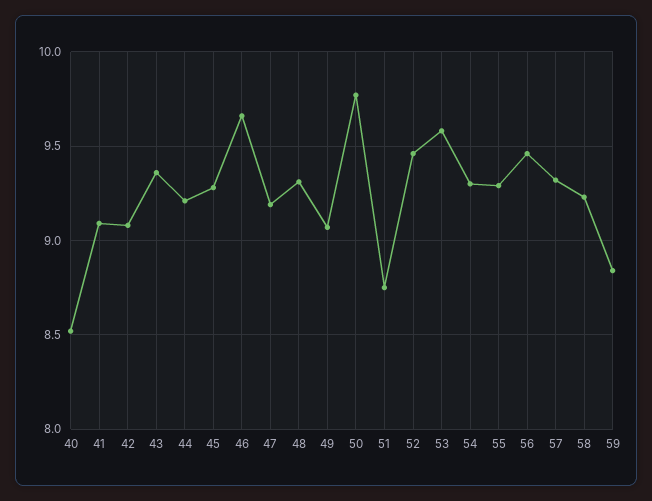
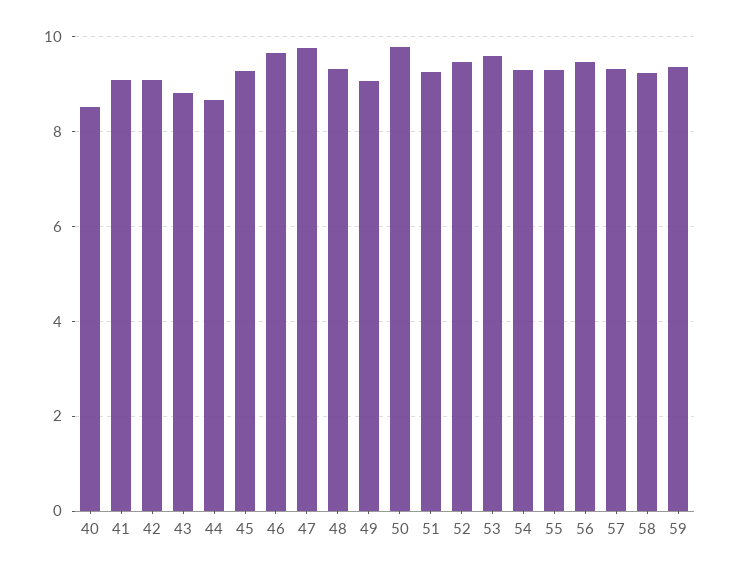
43: 9.35 -> 8.8
44: 9.2 -> 8.6
47: 9.2 -> 9.8
51: 8.75 -> 9.2
59: 8.85 -> 9.4

